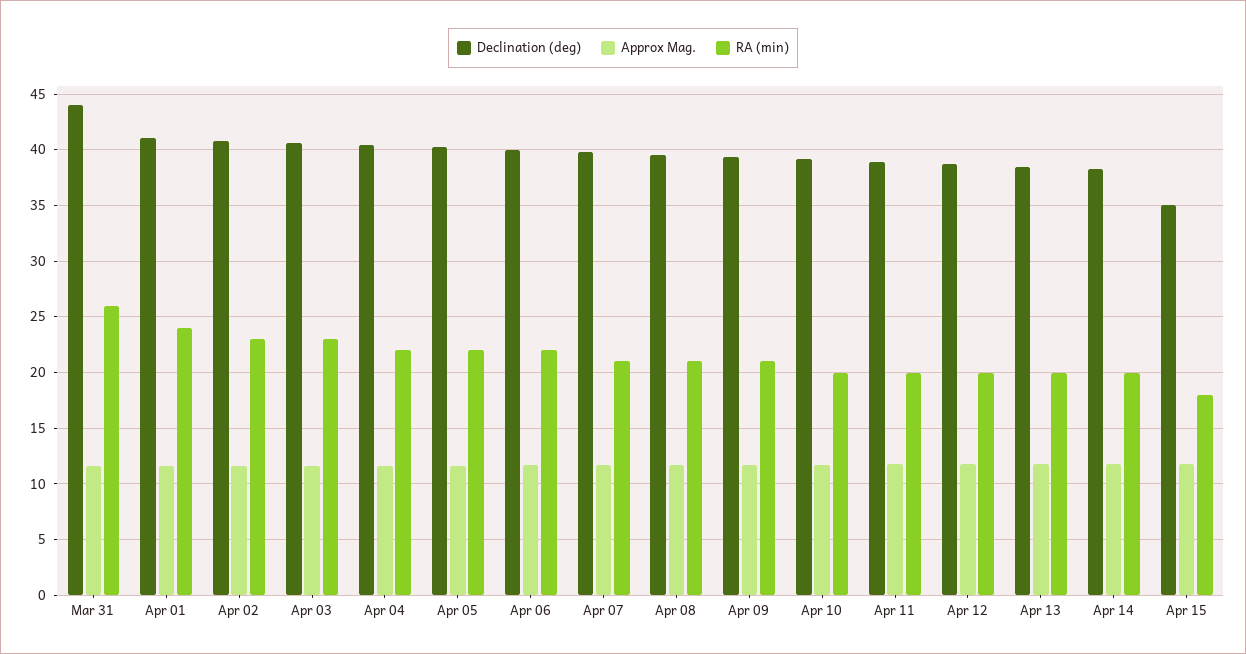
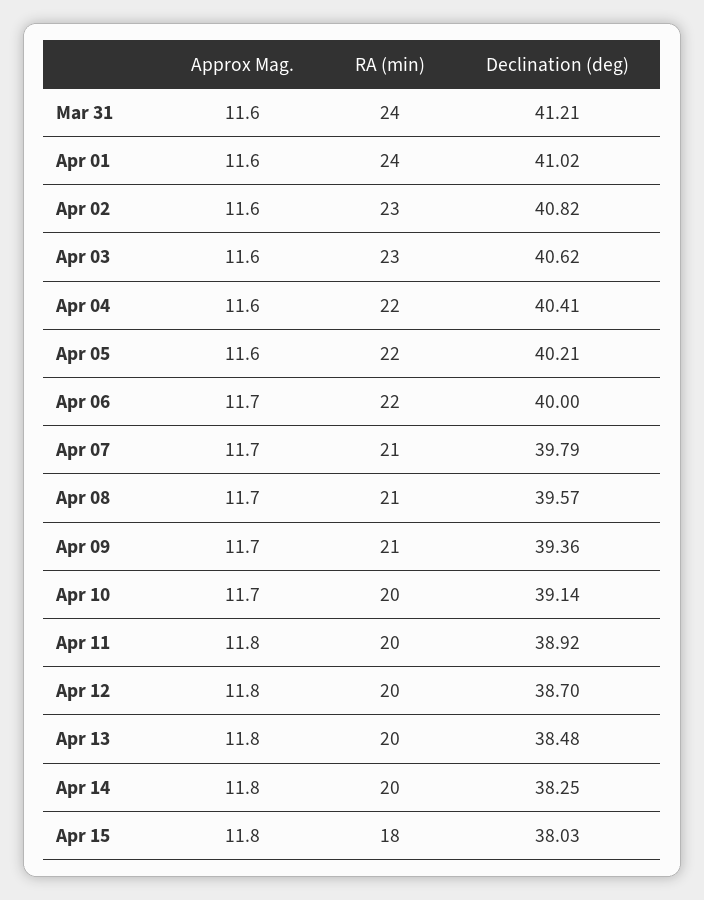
Declination (deg), Mar 31: 44 -> 41.21
RA (min), Mar 31: 26 -> 24
Declination (deg), Apr 15: 35 -> 38.03

